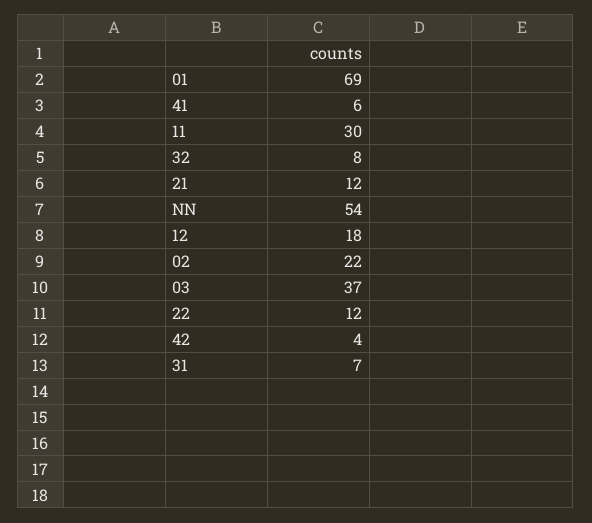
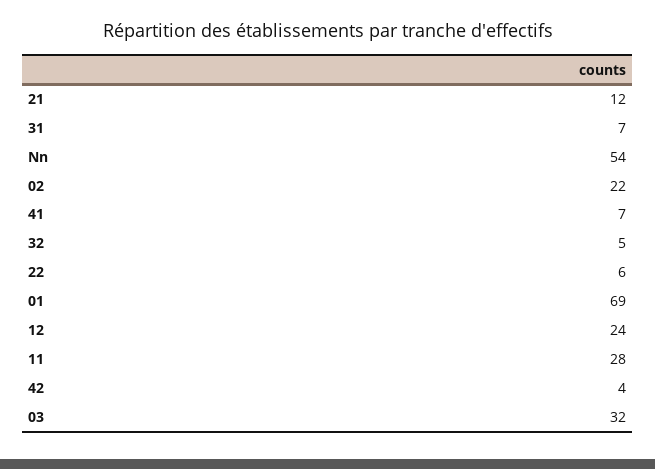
41: 6 -> 7
11: 30 -> 28
32: 8 -> 5
12: 18 -> 24
03: 37 -> 32
22: 12 -> 6

